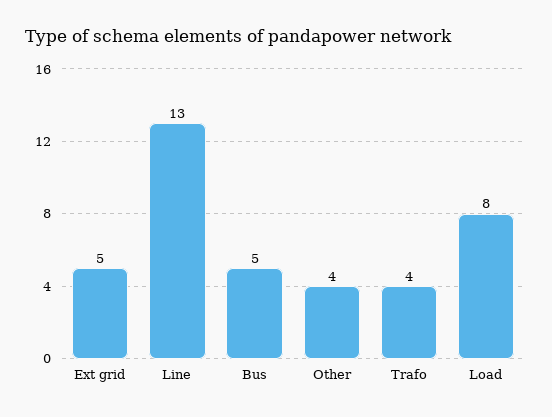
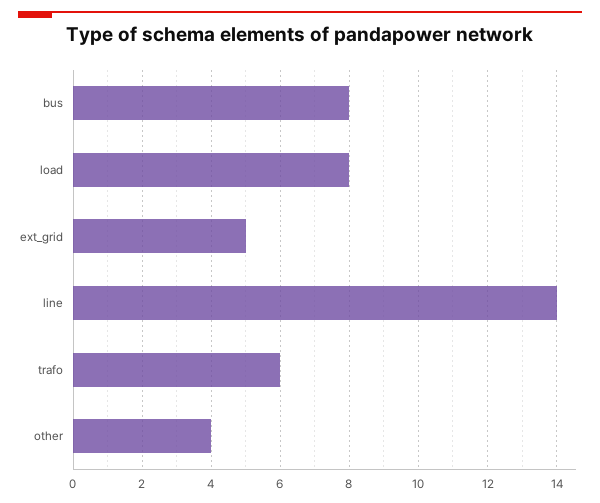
Line: 13 -> 14
Bus: 5 -> 8
Trafo: 4 -> 6

